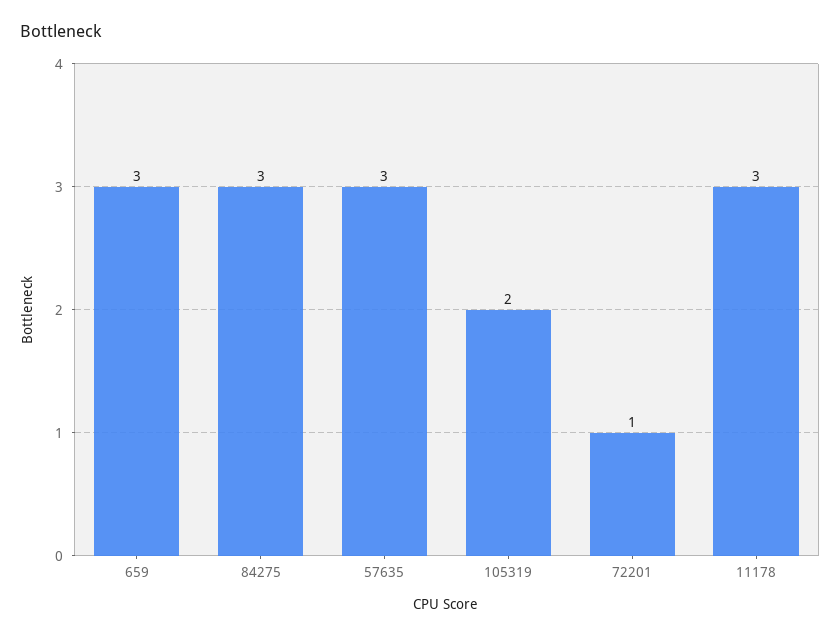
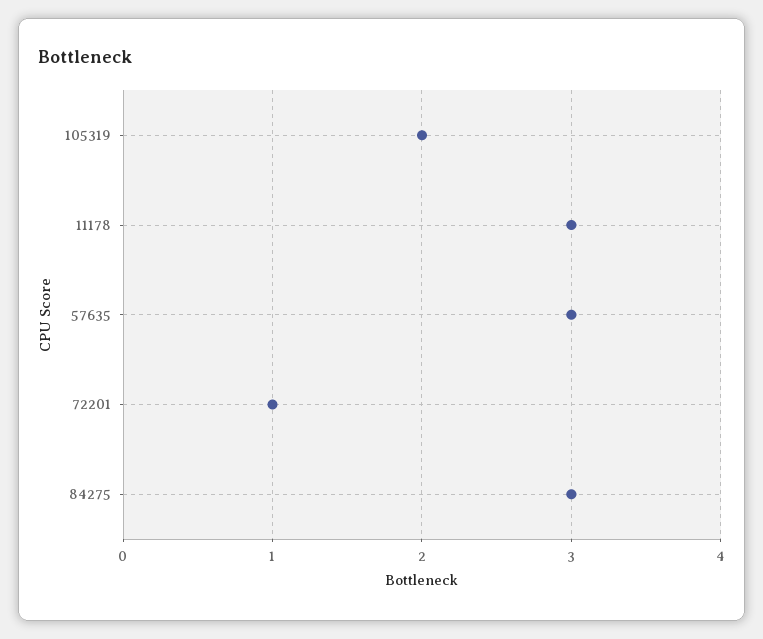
659: 3 -> none

